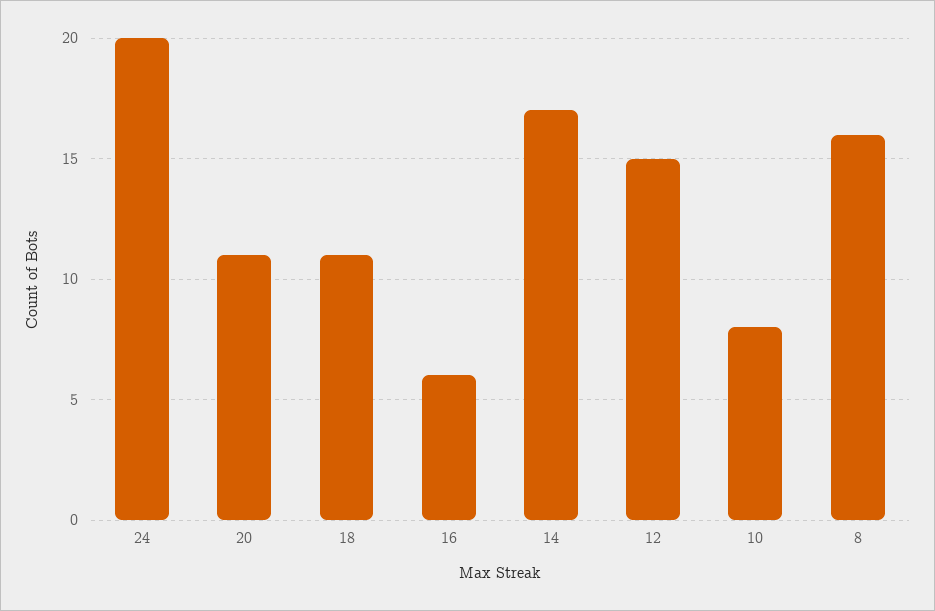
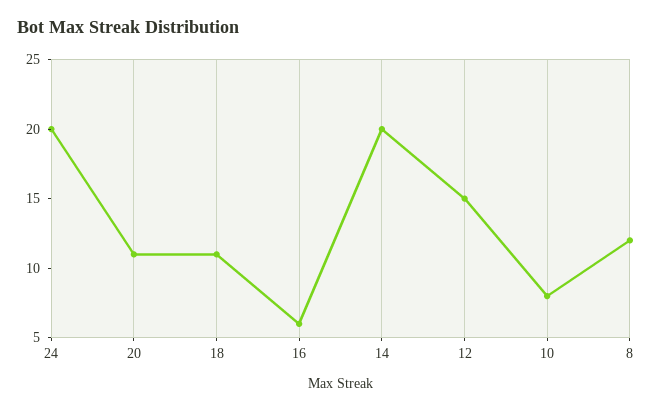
14: 17 -> 20
8: 16 -> 12

